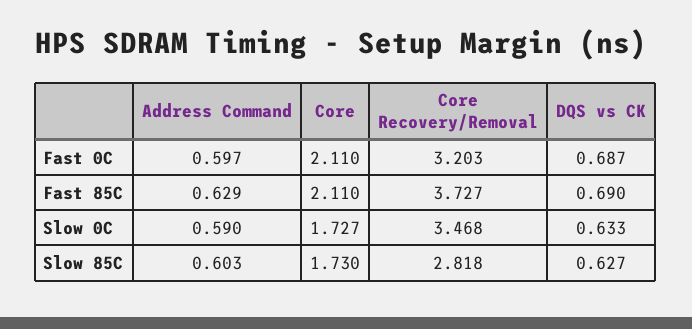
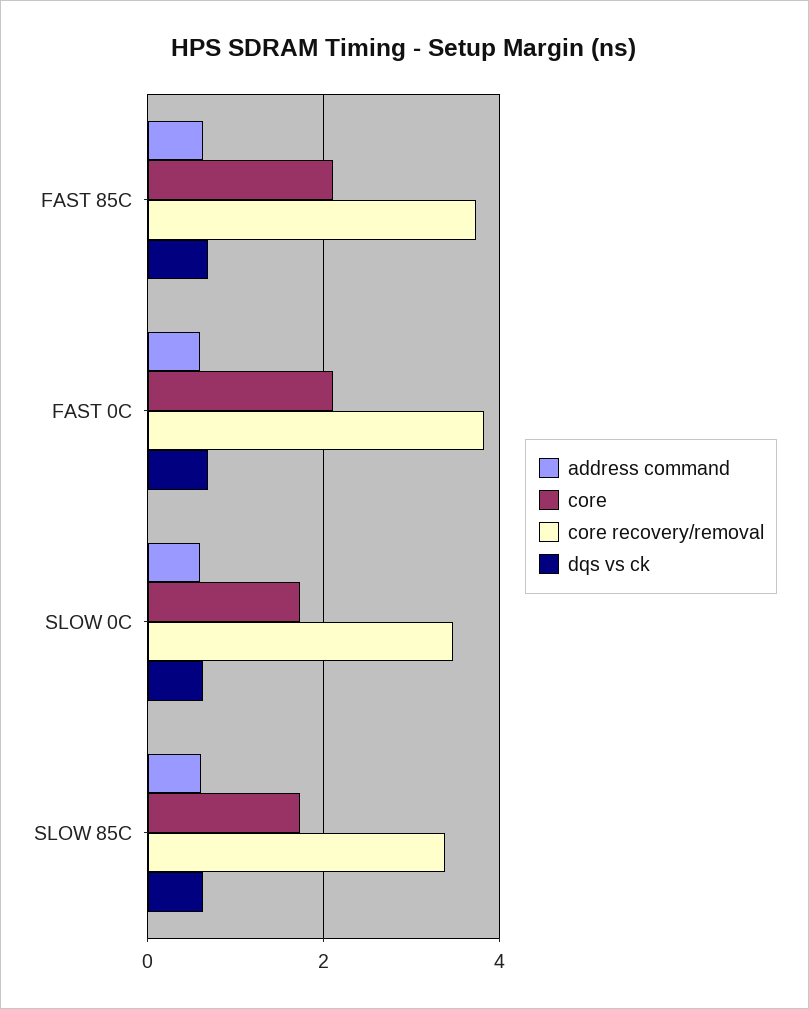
Core Recovery/Removal, Fast 0C: 3.203 -> 3.8
Core Recovery/Removal, Slow 85C: 2.818 -> 3.4

